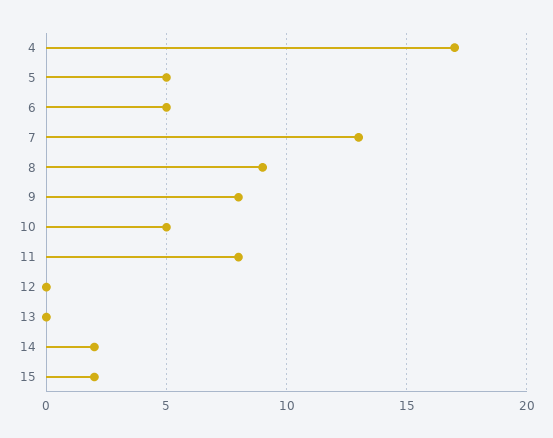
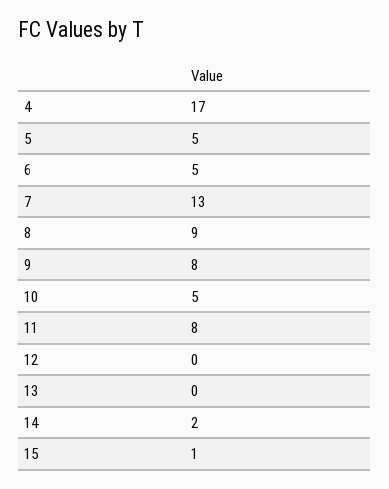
15: 2 -> 1

